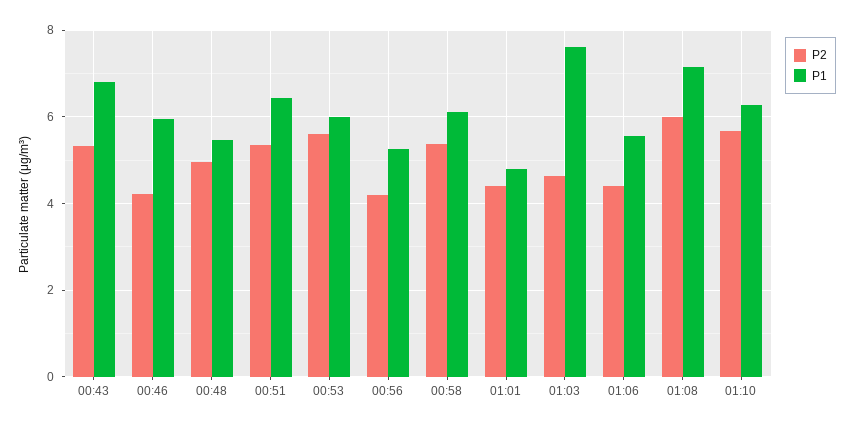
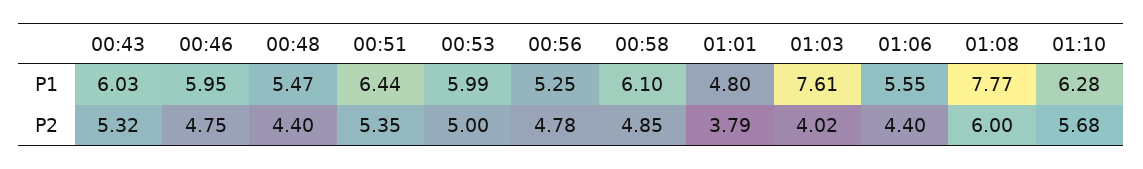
P1, 00:43: 6.8 -> 6.03
P2, 00:46: 4.2 -> 4.75
P2, 00:48: 5 -> 4.4
P2, 00:53: 5.6 -> 5
P2, 00:56: 4.2 -> 4.78
P2, 00:58: 5.4 -> 4.85
P2, 01:01: 4.4 -> 3.79
P2, 01:03: 4.6 -> 4.02
P1, 01:08: 7.2 -> 7.77

